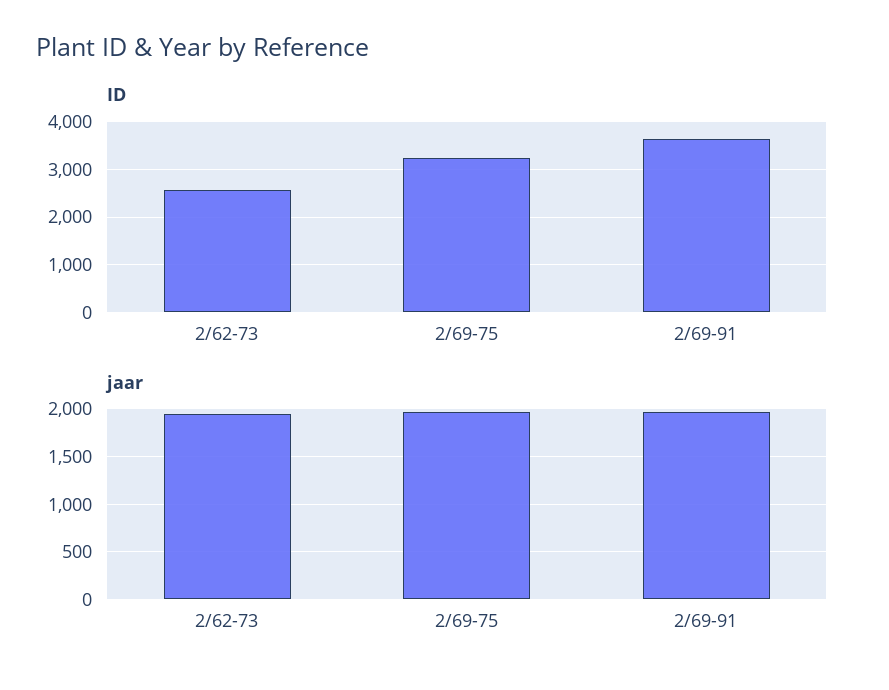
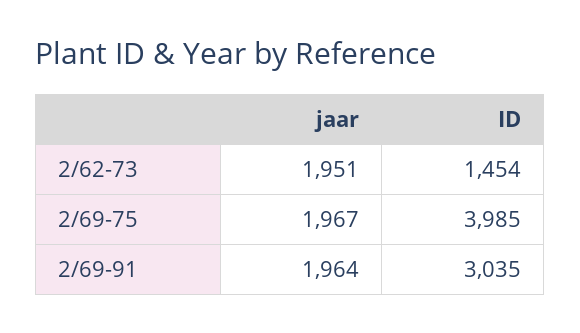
ID, 2/62-73: 2600 -> 1454
ID, 2/69-75: 3200 -> 3985
ID, 2/69-91: 3600 -> 3035

